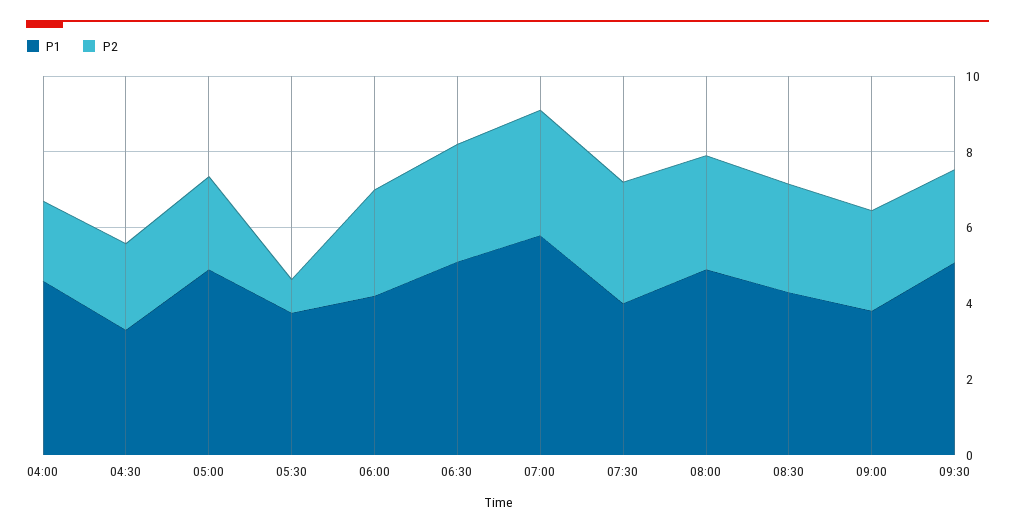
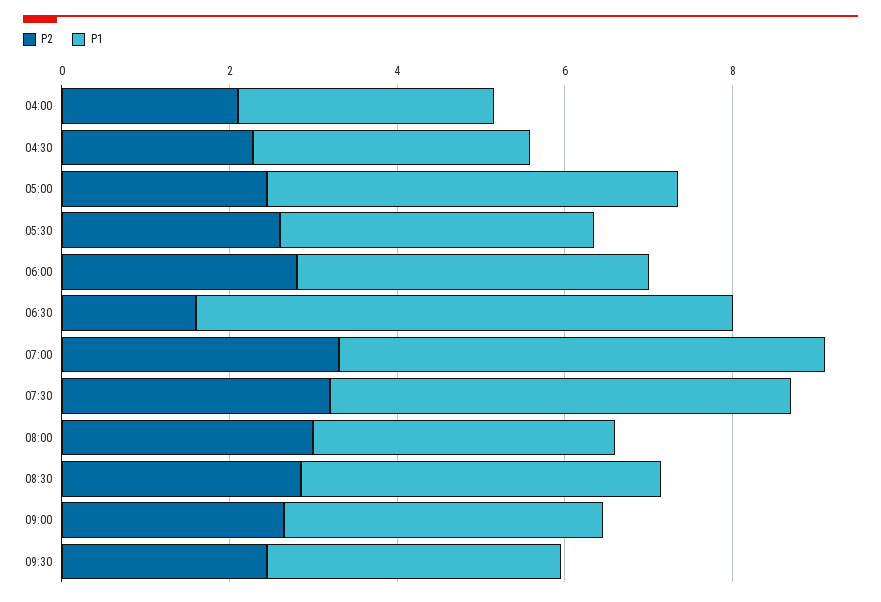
P1, 04:00: 4.5 -> 3
P2, 05:30: 1 -> 2.5
P1, 06:30: 5 -> 6.5
P2, 06:30: 3 -> 1.5
P1, 07:30: 4 -> 5.5
P1, 08:00: 5 -> 3.5
P1, 09:30: 5 -> 3.5

